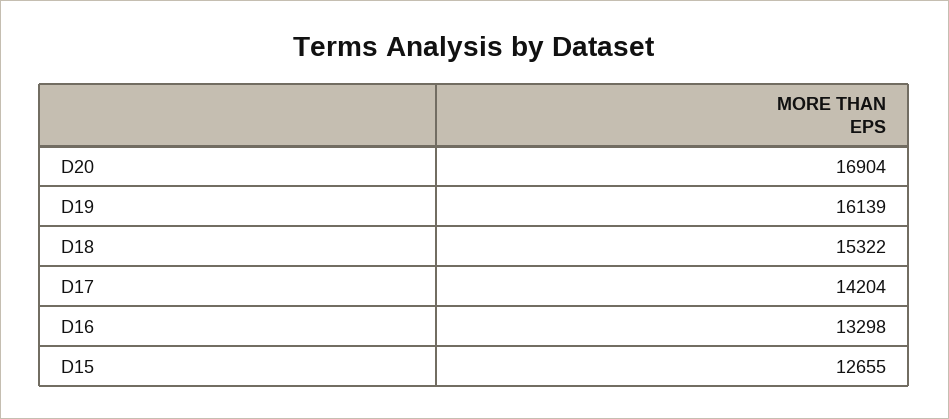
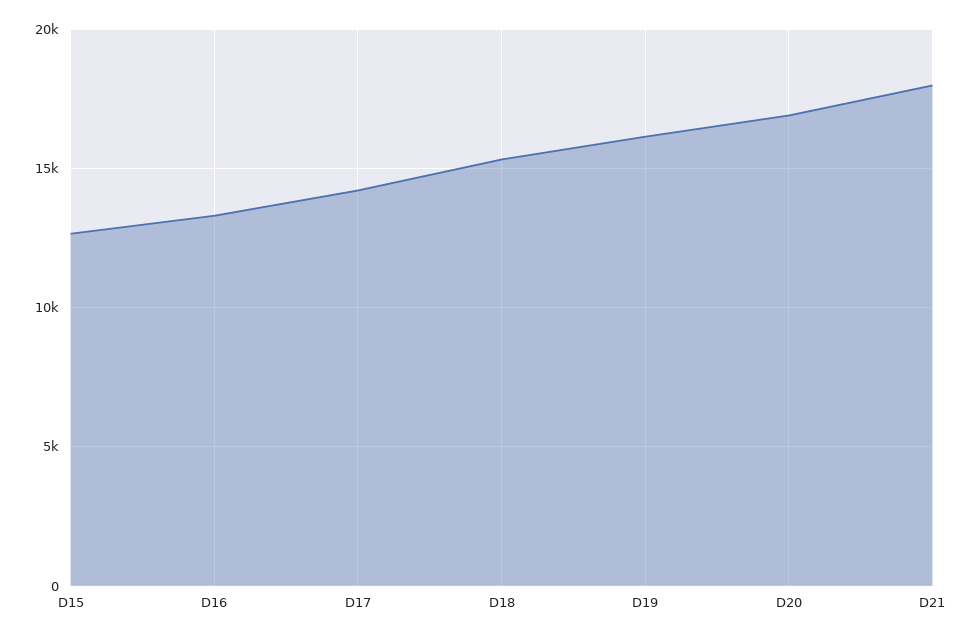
D21: none -> 18000

